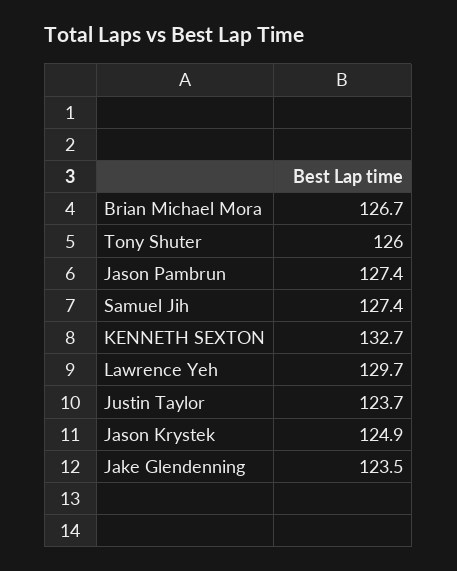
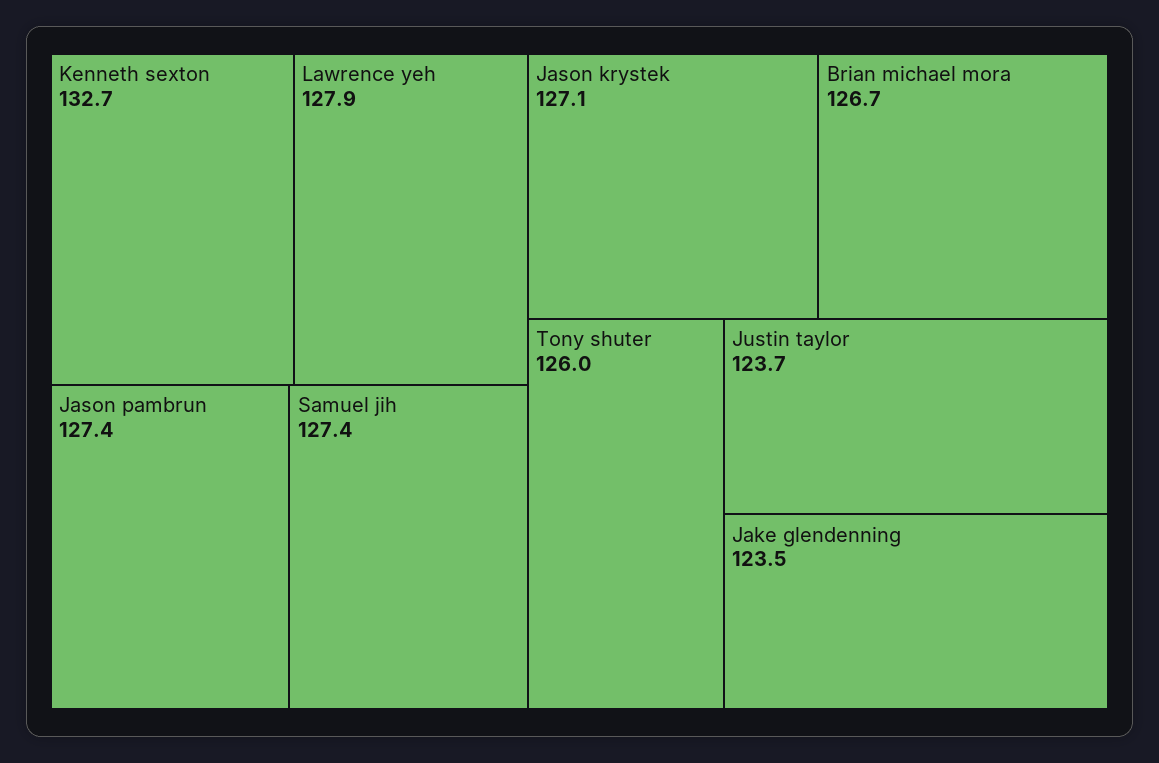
Lawrence Yeh: 129.7 -> 127.9
Jason Krystek: 124.9 -> 127.1

